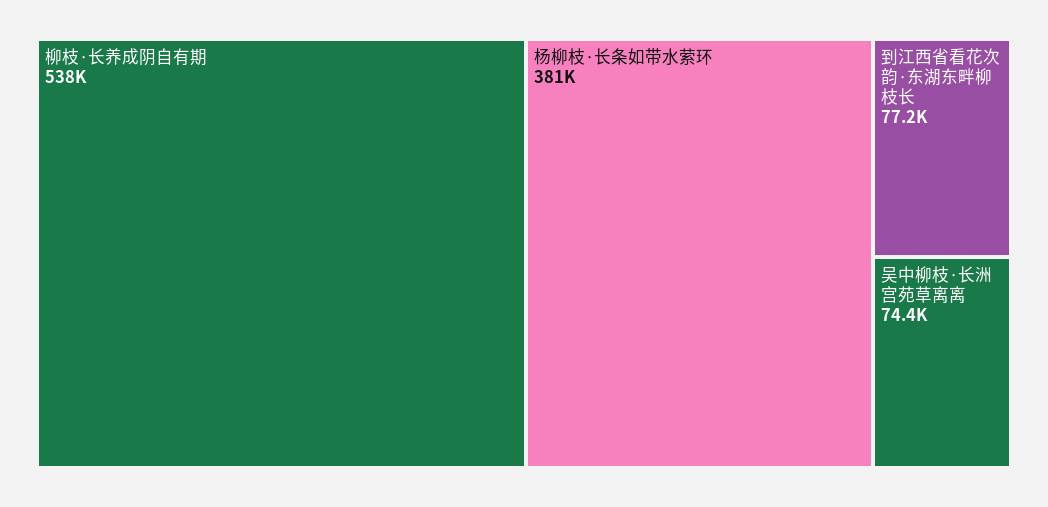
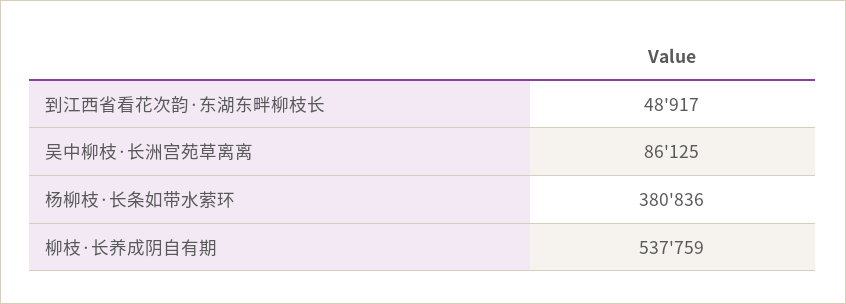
到江西省看花次韵·东湖东畔柳枝长: 77200 -> 48917
吴中柳枝·长洲宫苑草离离: 74400 -> 86125

